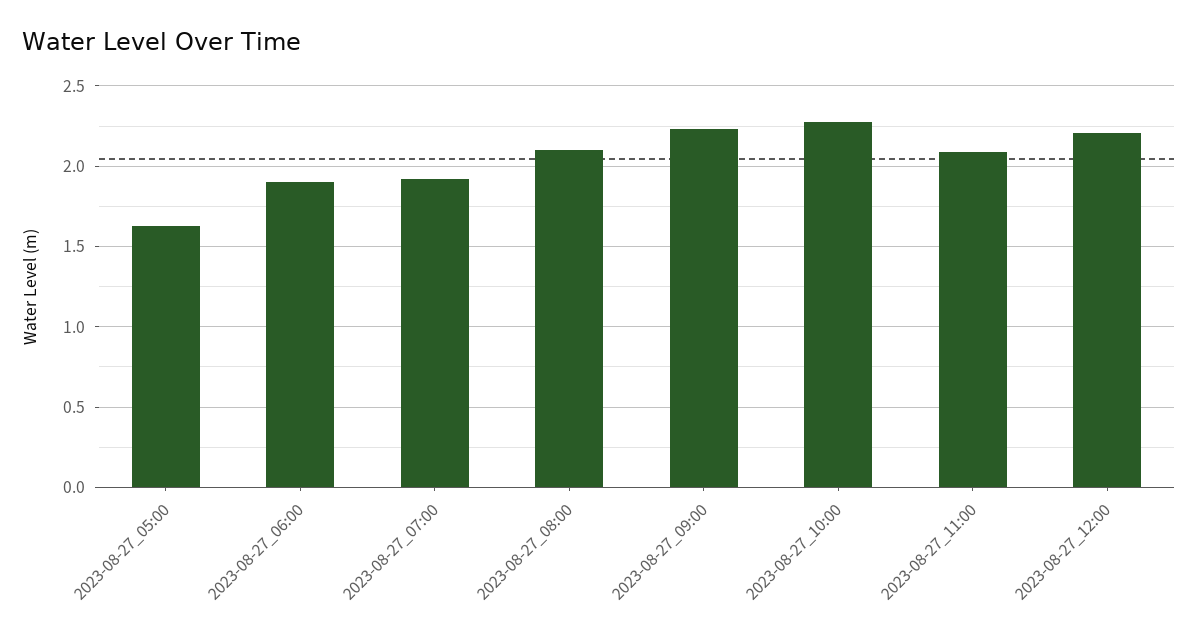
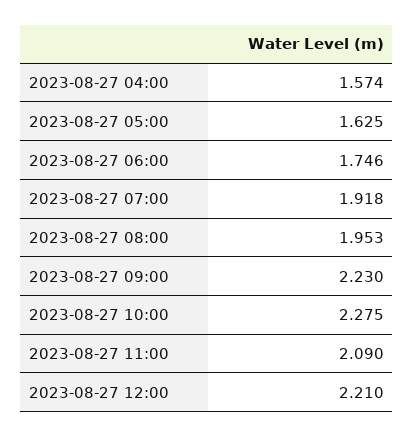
2023-08-27_06:00: 1.9 -> 1.746
2023-08-27_08:00: 2.1 -> 1.953
2023-08-27 04:00: none -> 1.574

